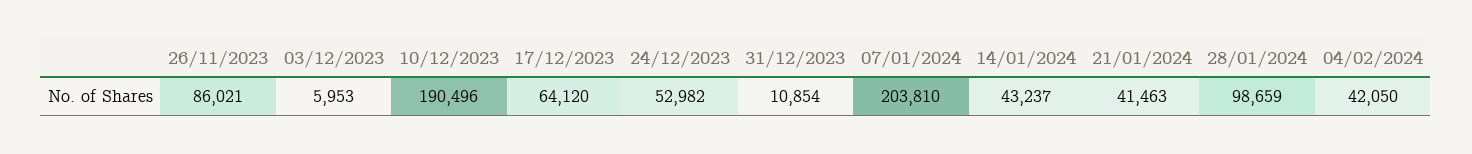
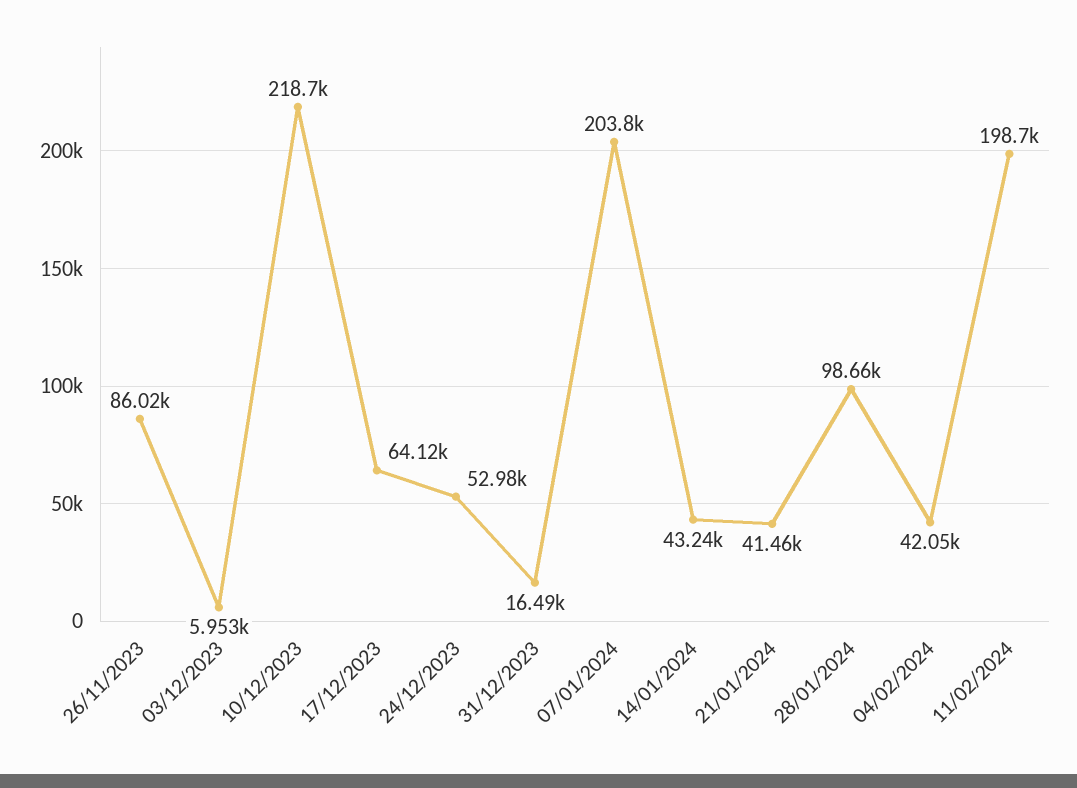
10/12/2023: 190496 -> 218700
31/12/2023: 10854 -> 16490
11/02/2024: none -> 198700

